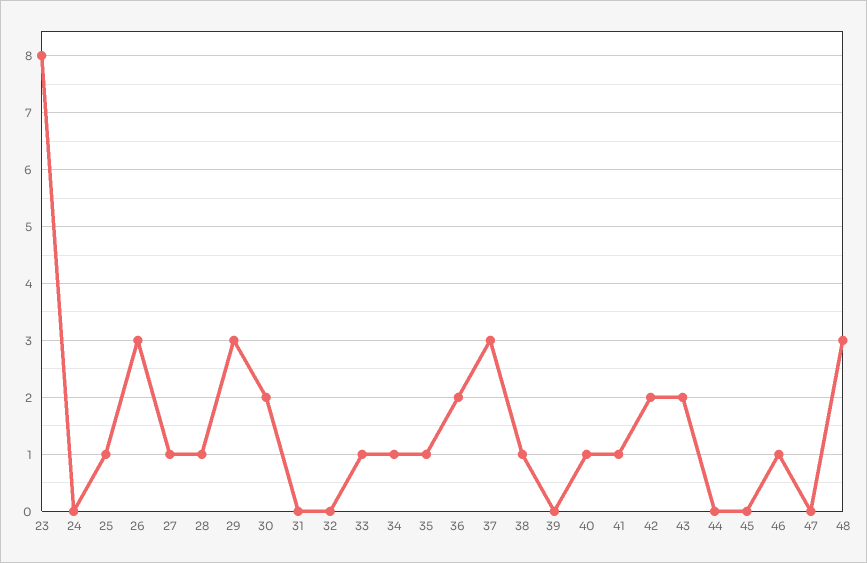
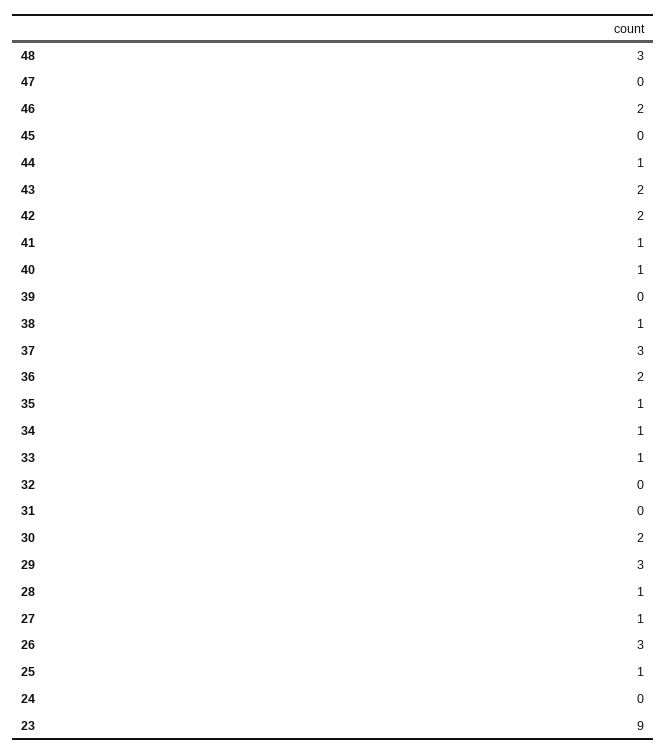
23: 8 -> 9
44: 0 -> 1
46: 1 -> 2

